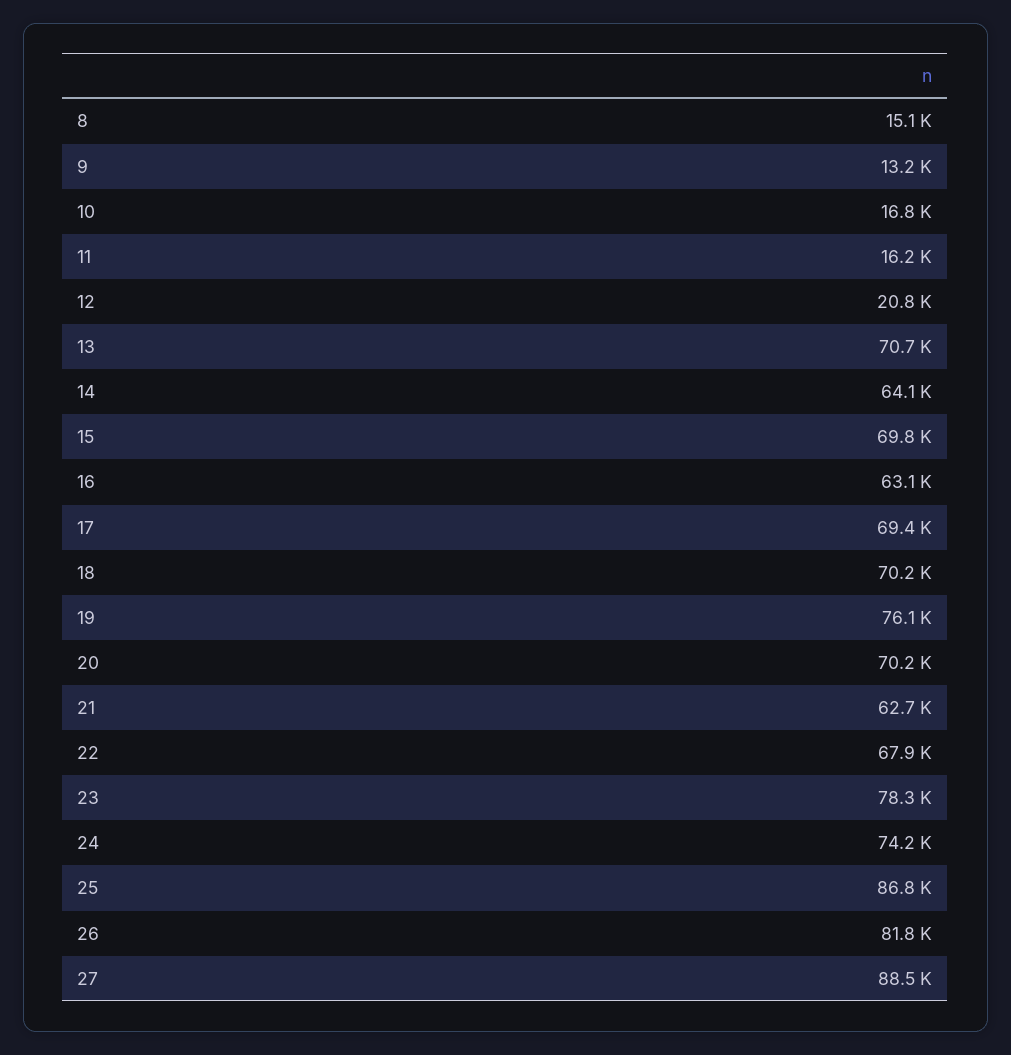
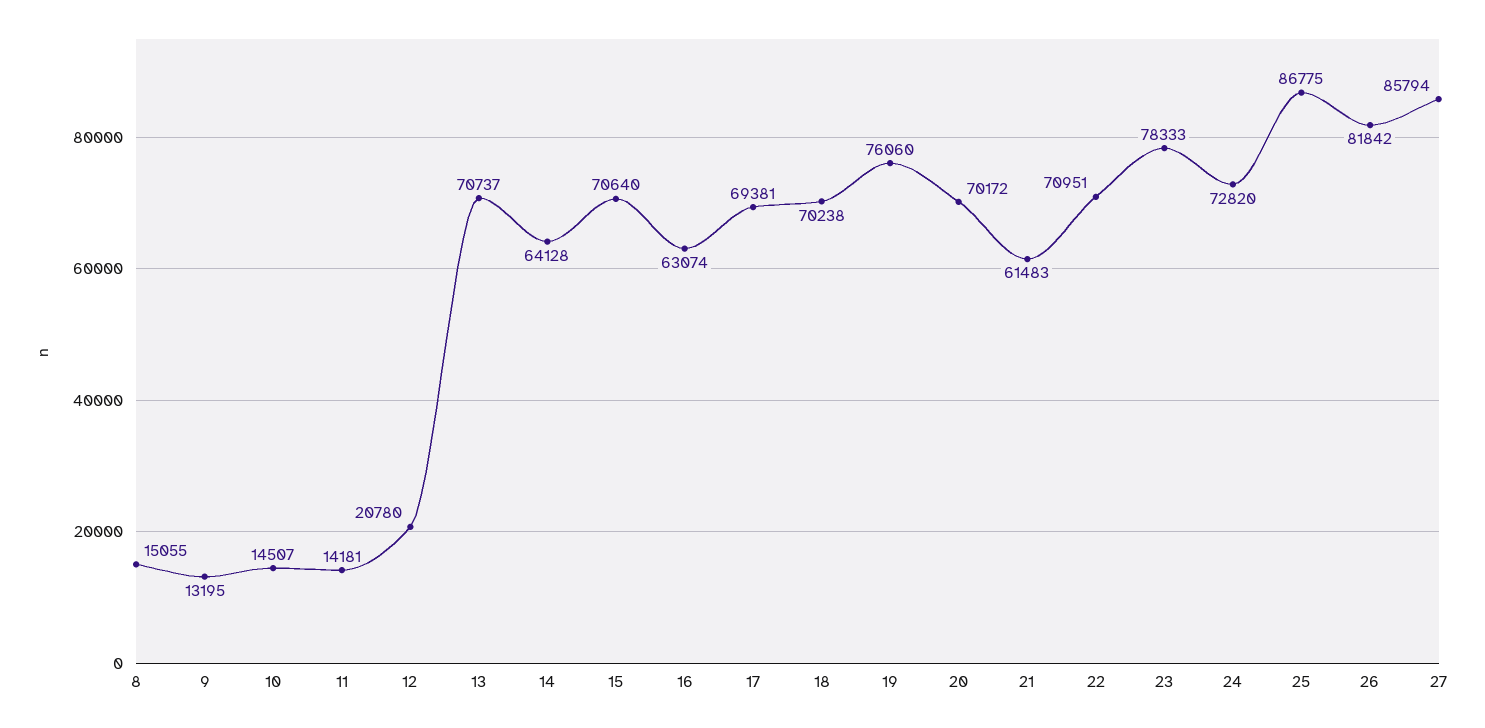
10: 16800 -> 14507
11: 16200 -> 14181
15: 69800 -> 70640
21: 62700 -> 61483
22: 67900 -> 70951
24: 74200 -> 72820
27: 88500 -> 85794

